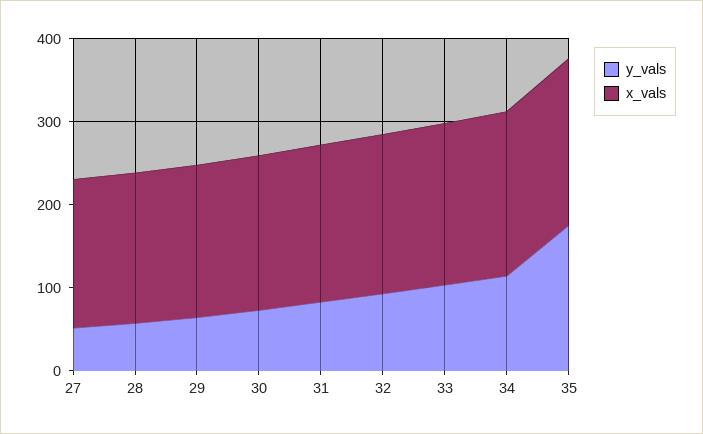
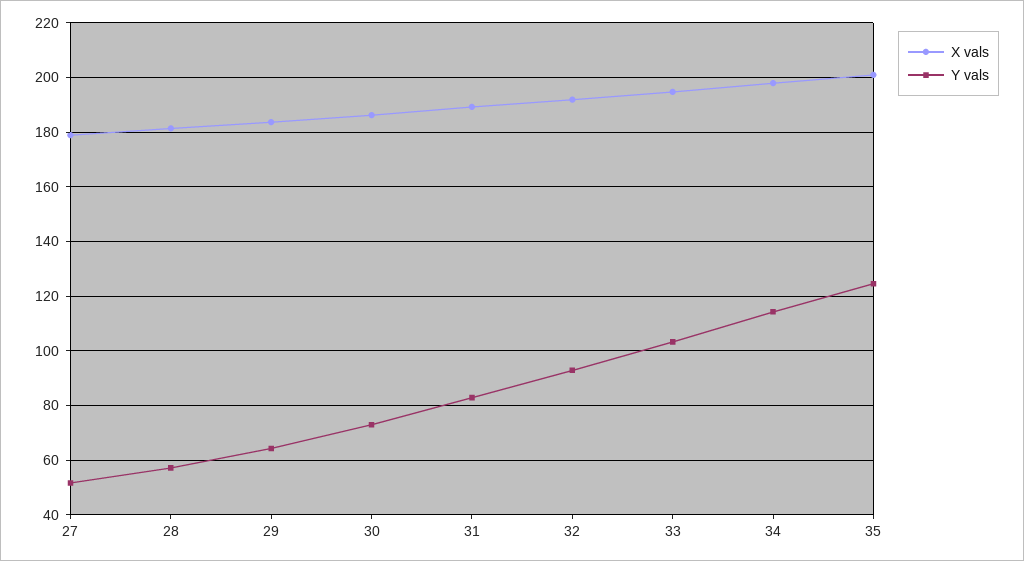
y_vals, 35: 180 -> 125

